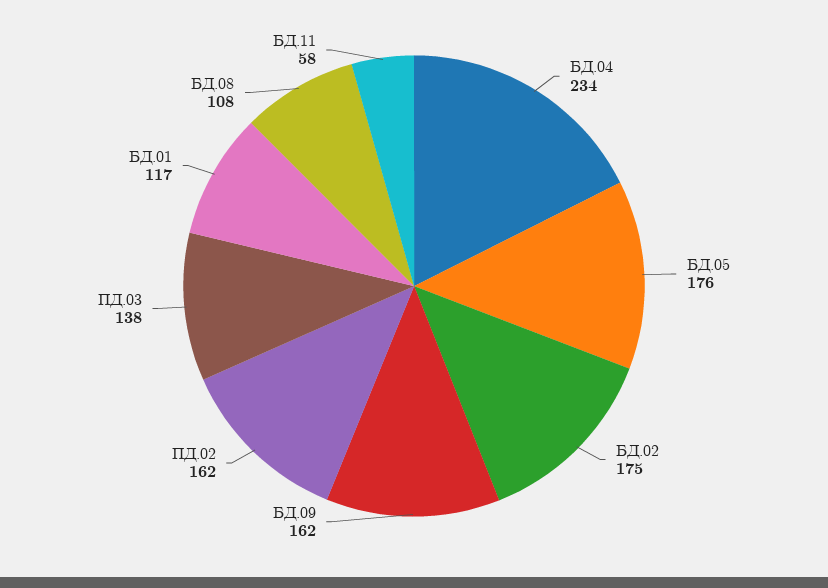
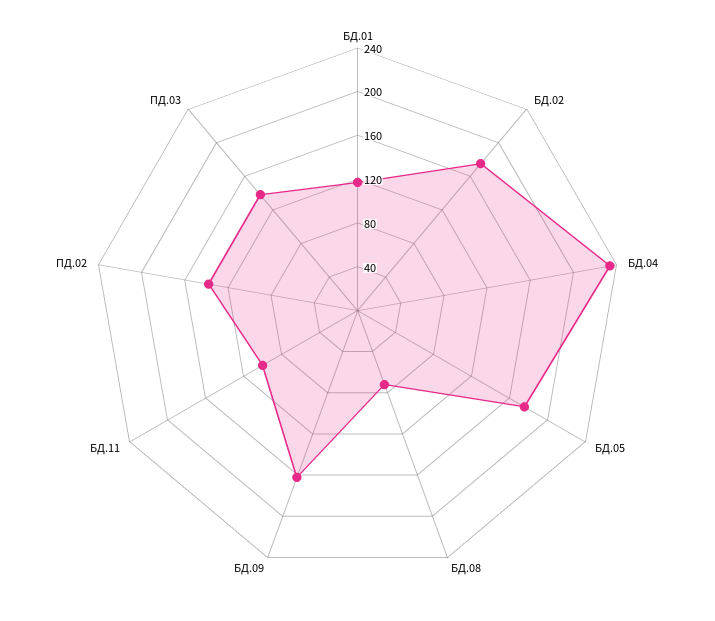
ПД.02: 162 -> 140
БД.08: 108 -> 70
БД.11: 58 -> 100

